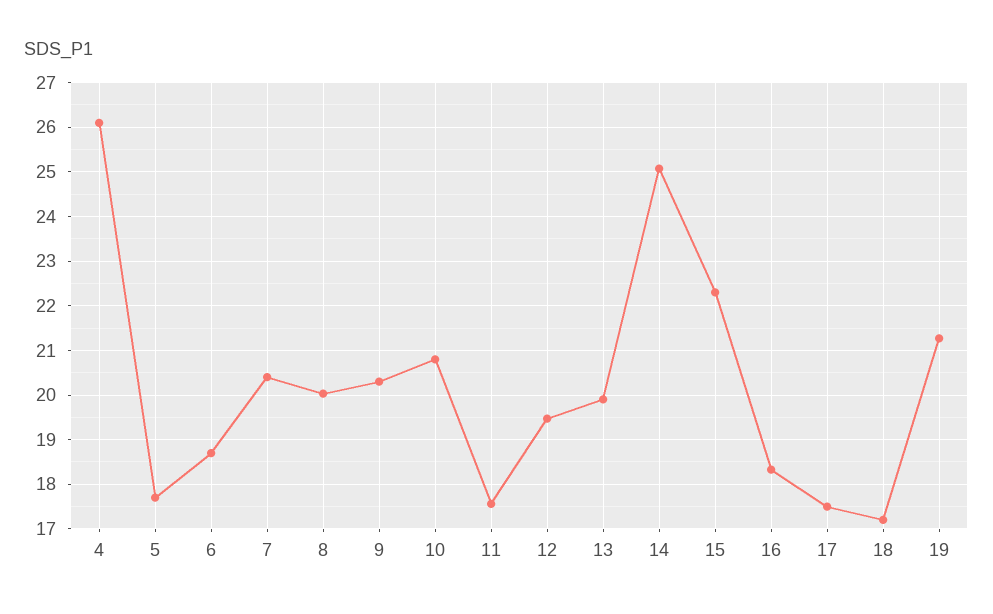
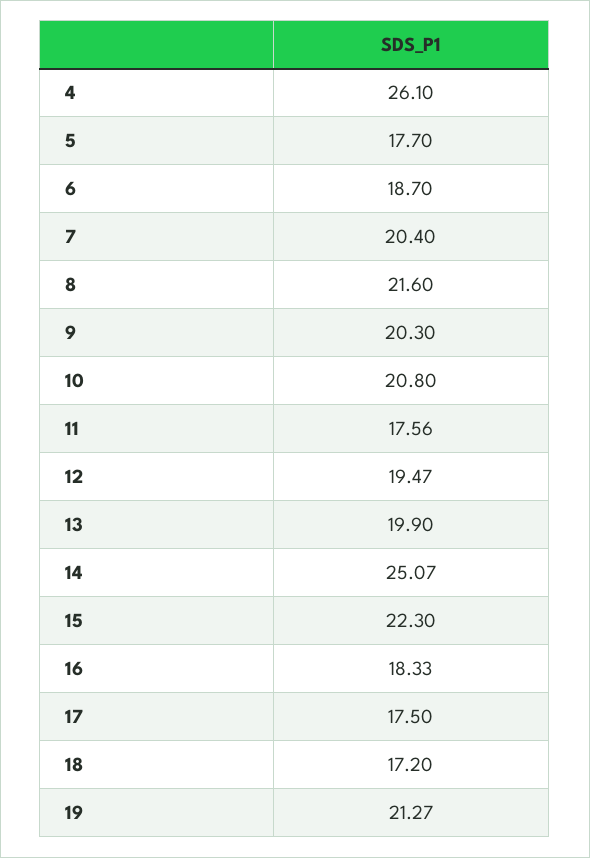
8: 20 -> 21.6

